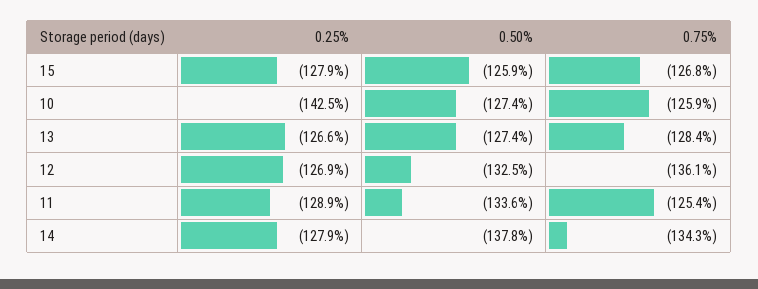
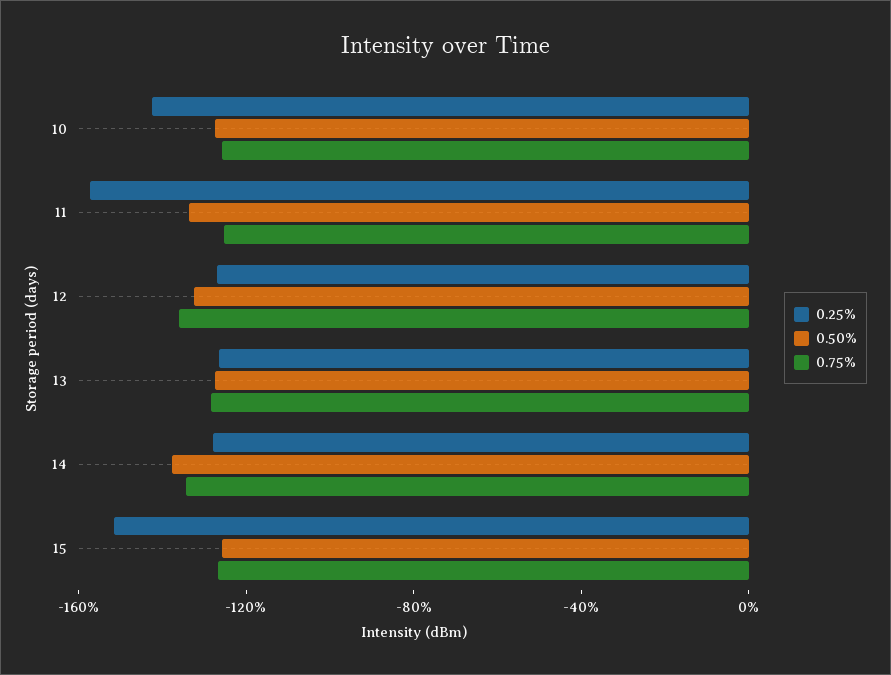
0.25%, 15: -127.9 -> -150
0.25%, 11: -128.9 -> -160

